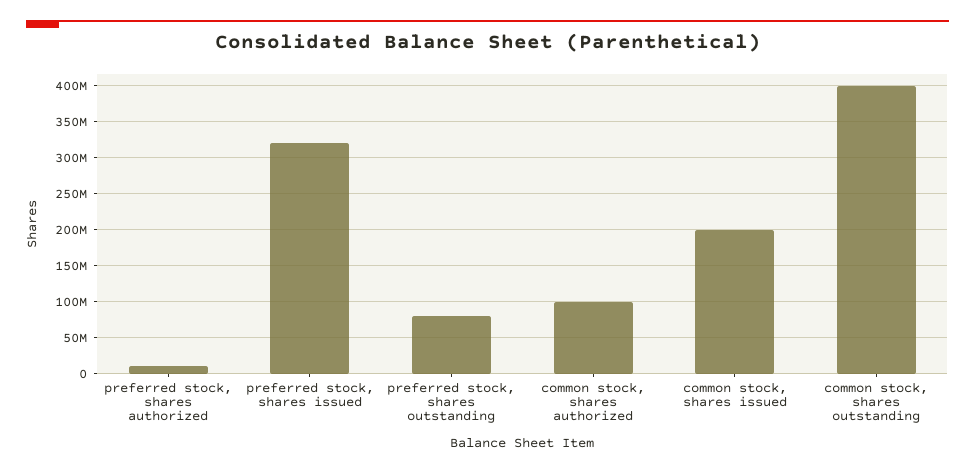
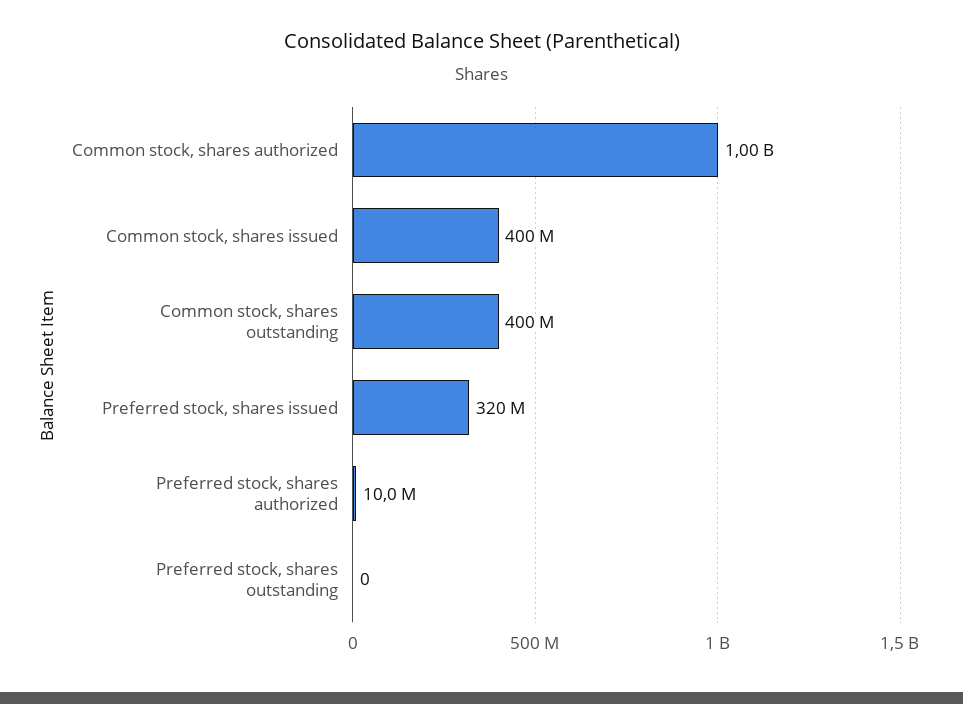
preferred stock, shares outstanding: 80000000 -> 0
common stock, shares authorized: 100000000 -> 1000000000
common stock, shares issued: 200000000 -> 400000000

